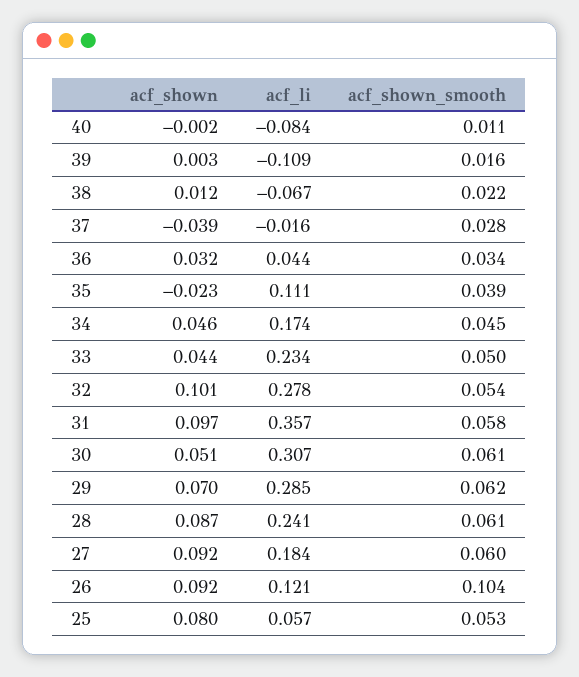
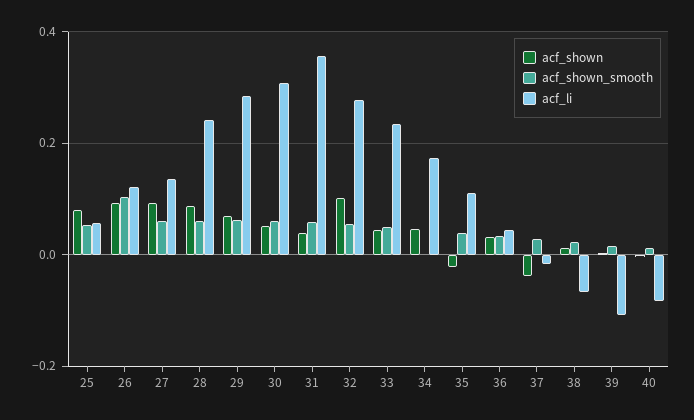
acf_shown_smooth, 34: 0.045 -> 0
acf_shown, 31: 0.097 -> 0.04
acf_li, 27: 0.184 -> 0.14

